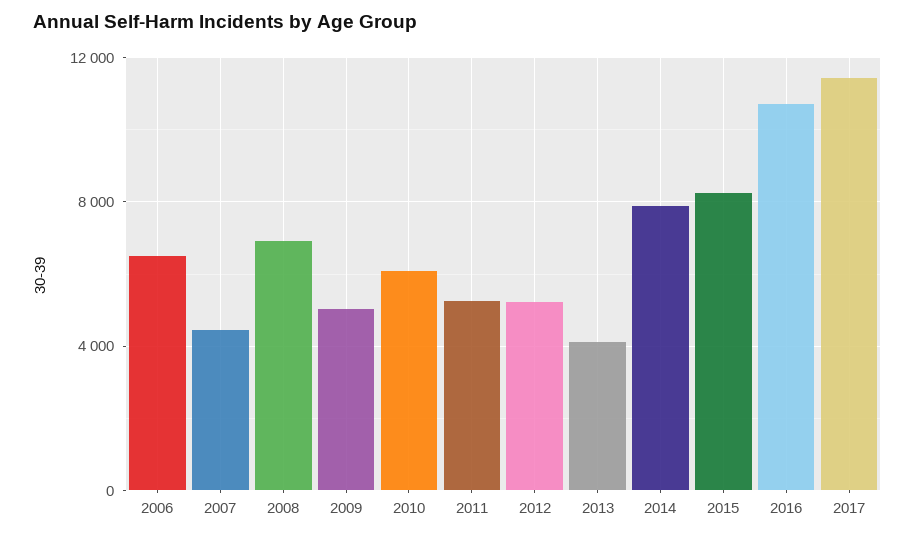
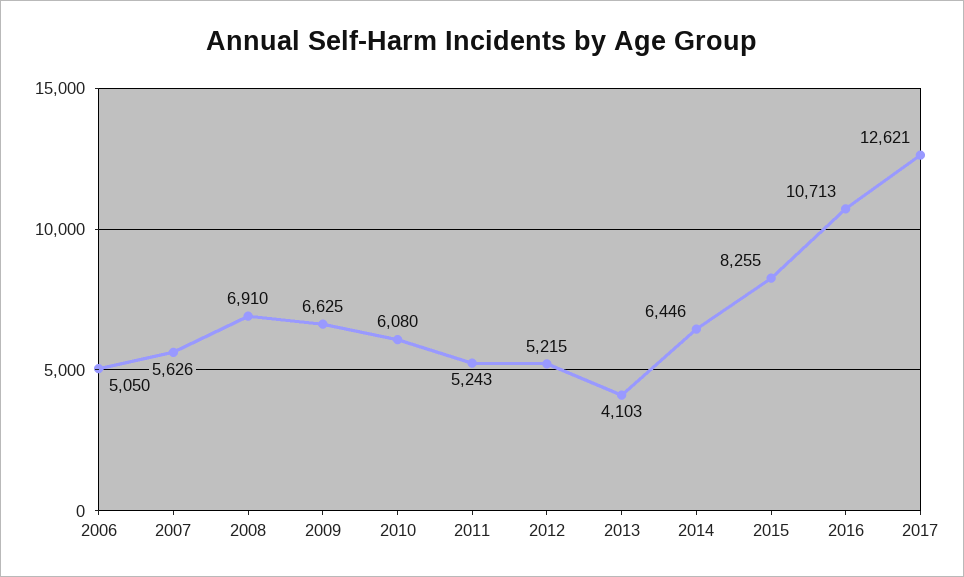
2006: 6500 -> 5050
2007: 4500 -> 5626
2009: 5000 -> 6625
2014: 8000 -> 6446
2017: 11500 -> 12621

